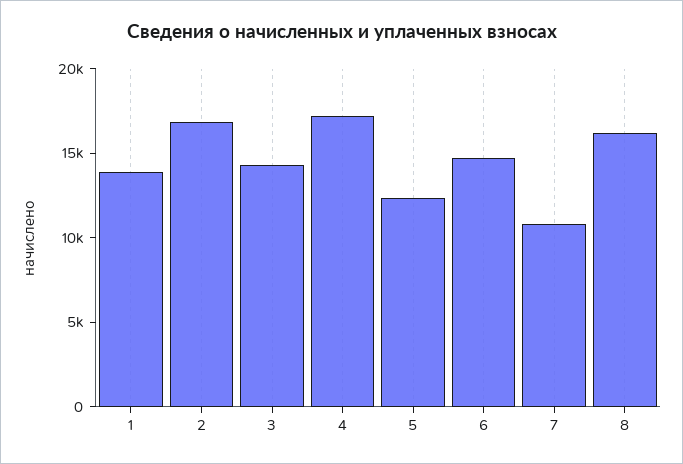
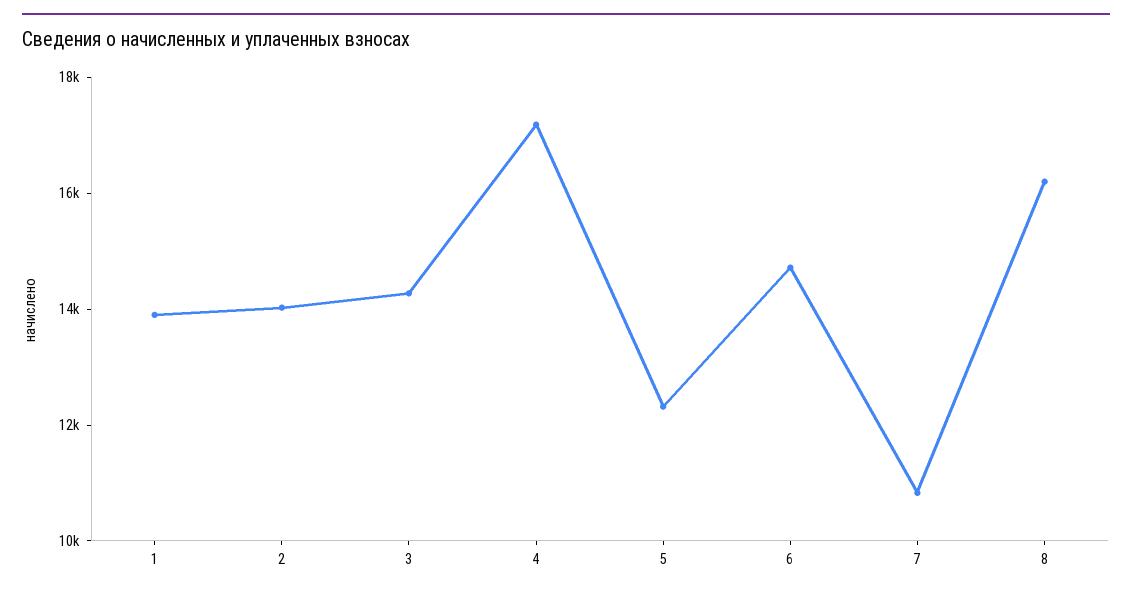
2: 17000 -> 14000

